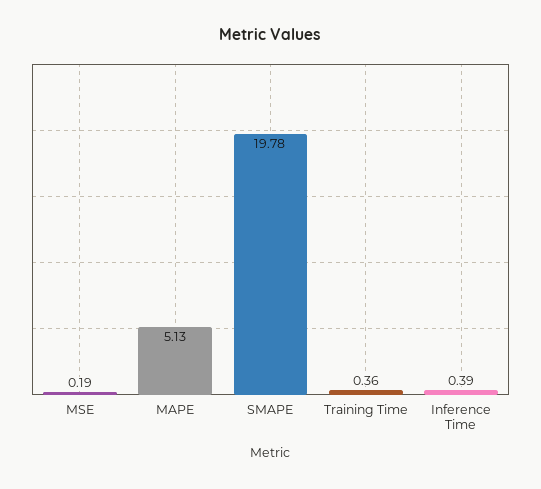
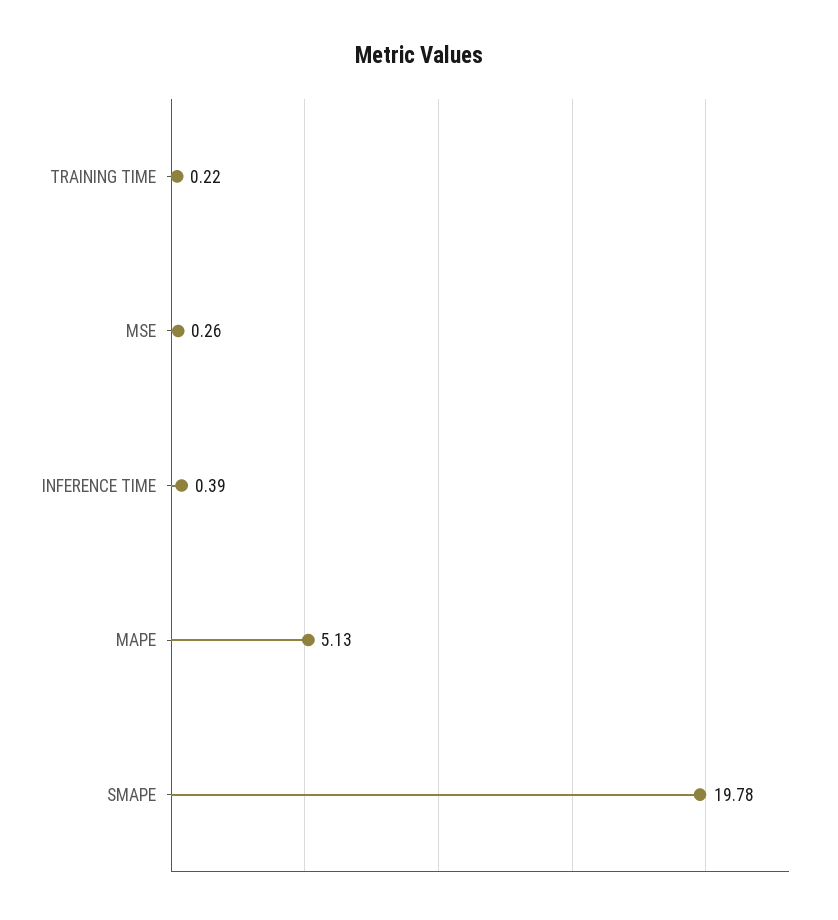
MSE: 0.19 -> 0.26
Training Time: 0.36 -> 0.22

